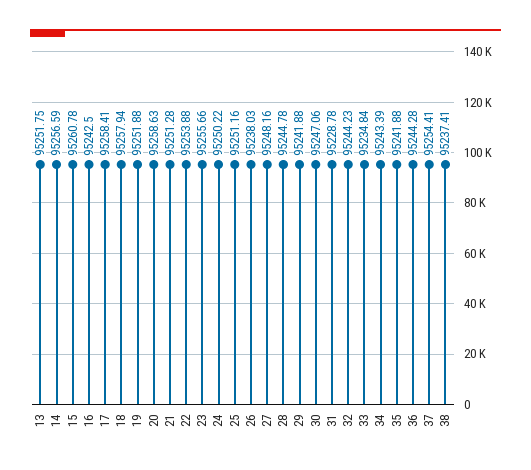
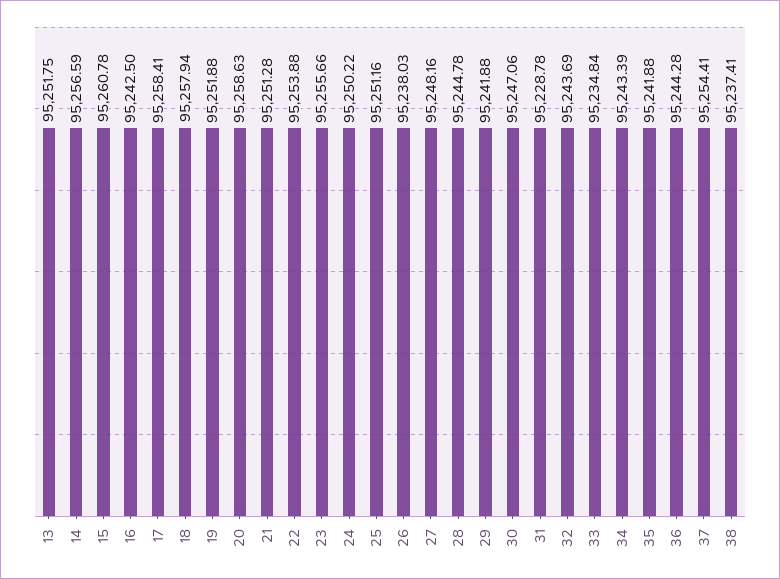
32: 95244.23 -> 95243.69

